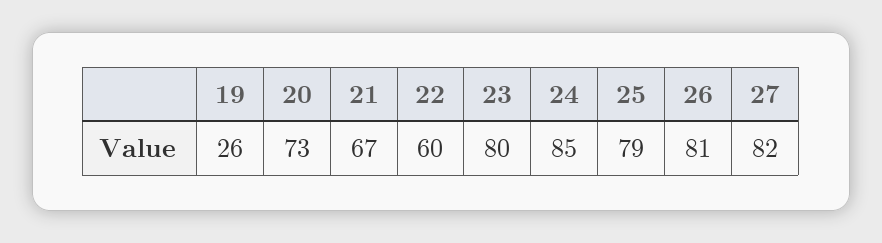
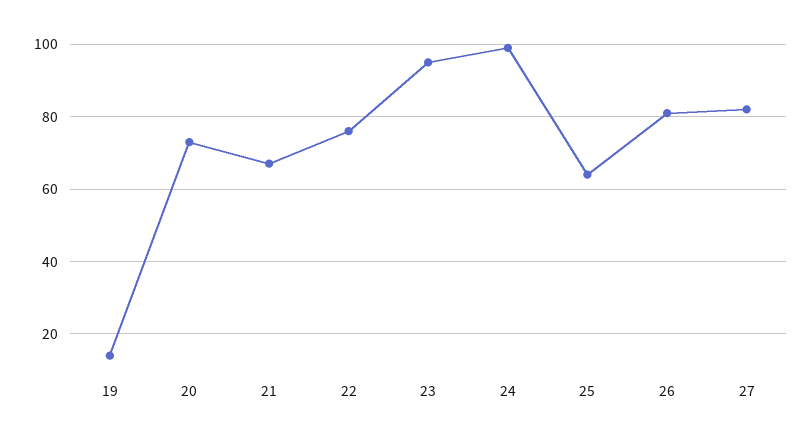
19: 26 -> 15
22: 60 -> 75
23: 80 -> 95
24: 85 -> 100
25: 79 -> 65

